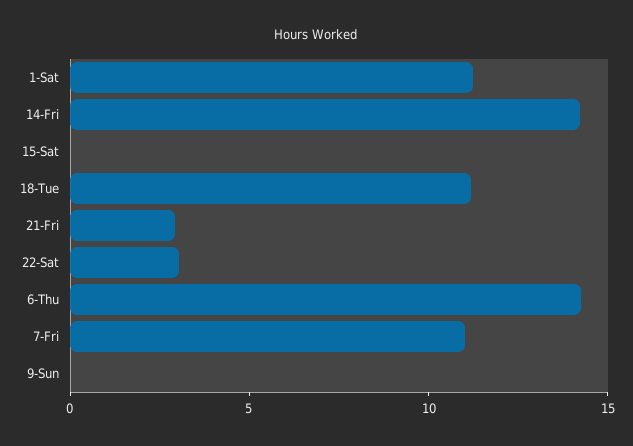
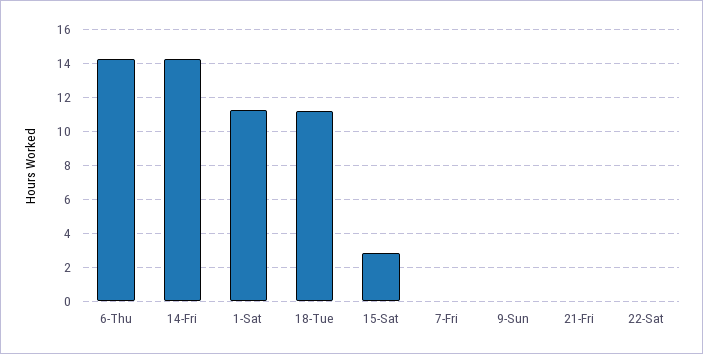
15-Sat: 0 -> 3
21-Fri: 3 -> 0
22-Sat: 3 -> 0
7-Fri: 11 -> 0

